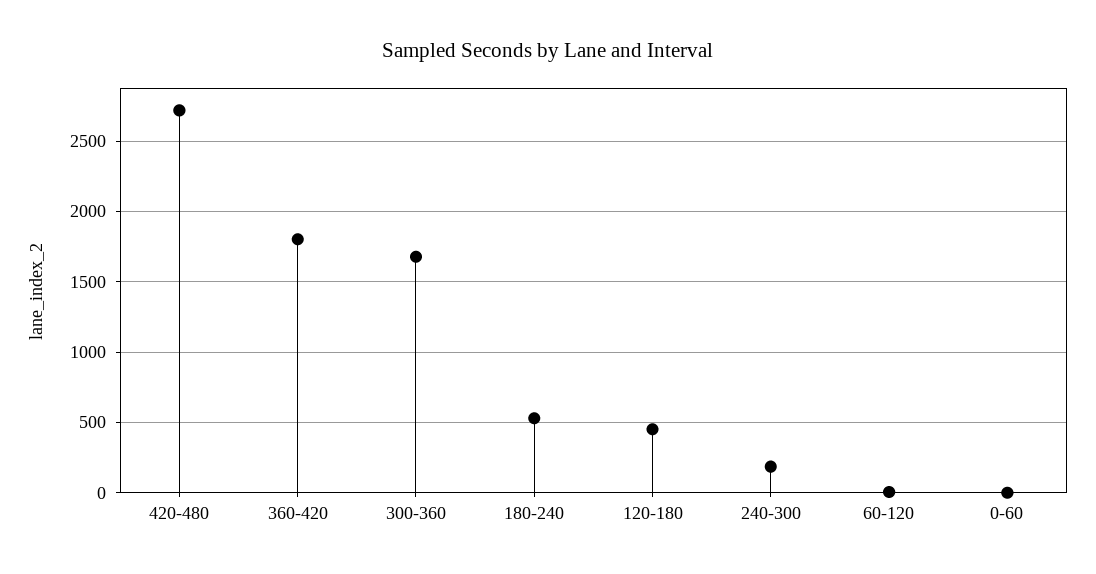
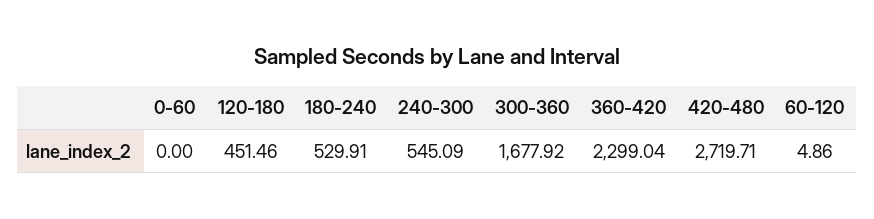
360-420: 1800 -> 2299.04
240-300: 200 -> 545.09

